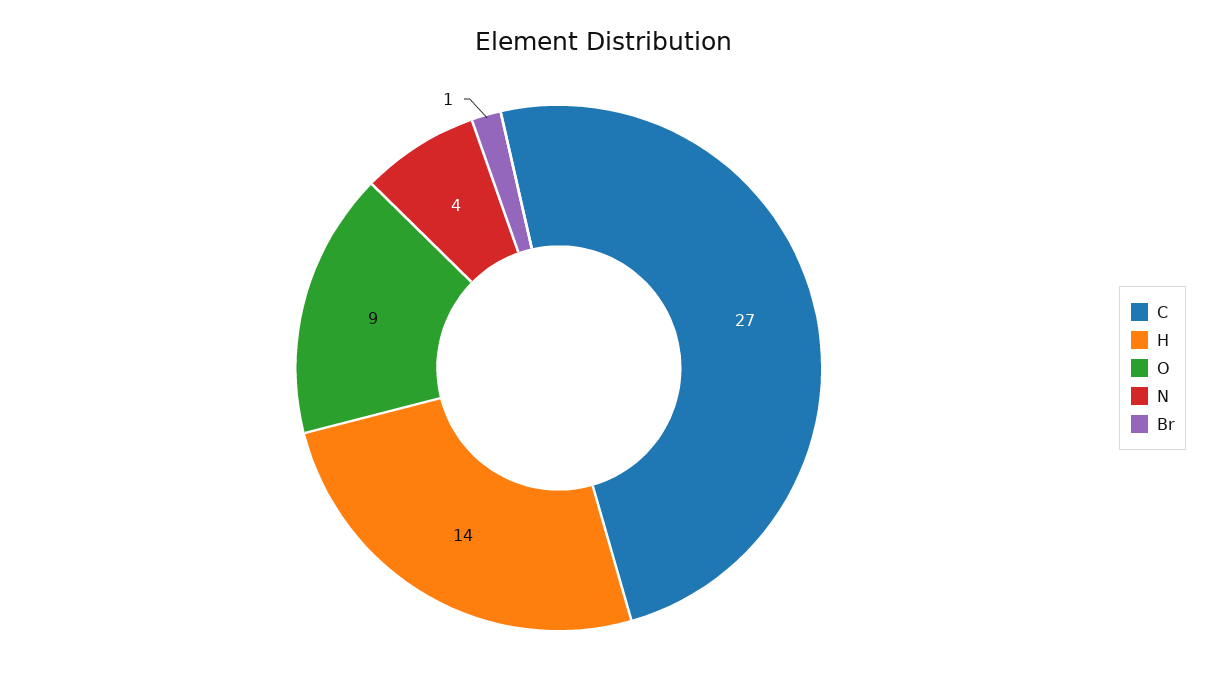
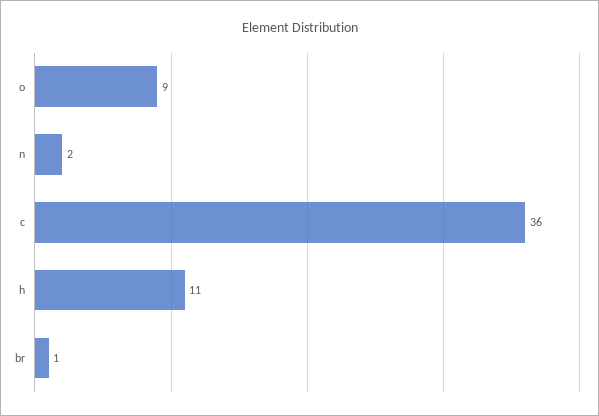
C: 27 -> 36
H: 14 -> 11
N: 4 -> 2

